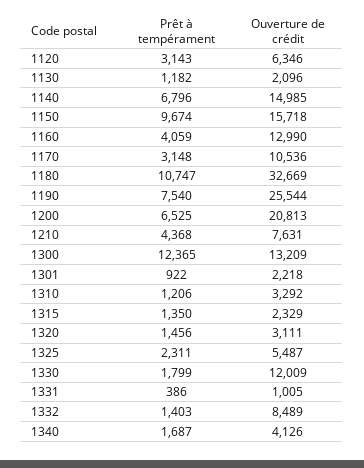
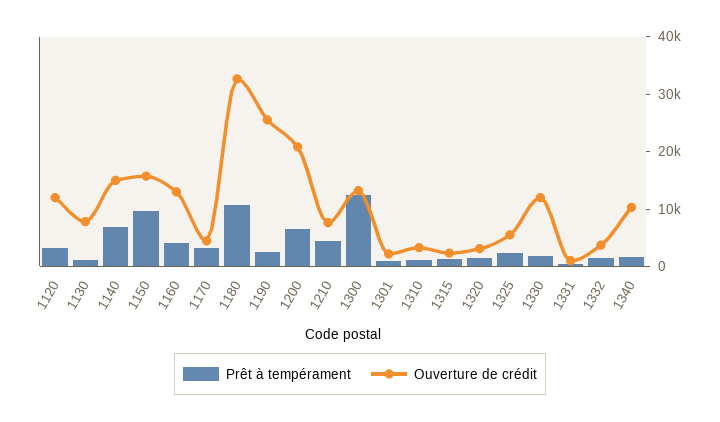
Ouverture de crédit, 1120: 6346 -> 12000
Ouverture de crédit, 1130: 2096 -> 8000
Ouverture de crédit, 1170: 10536 -> 4000
Prêt à tempérament, 1190: 7540 -> 2000
Ouverture de crédit, 1332: 8489 -> 4000
Ouverture de crédit, 1340: 4126 -> 10000

